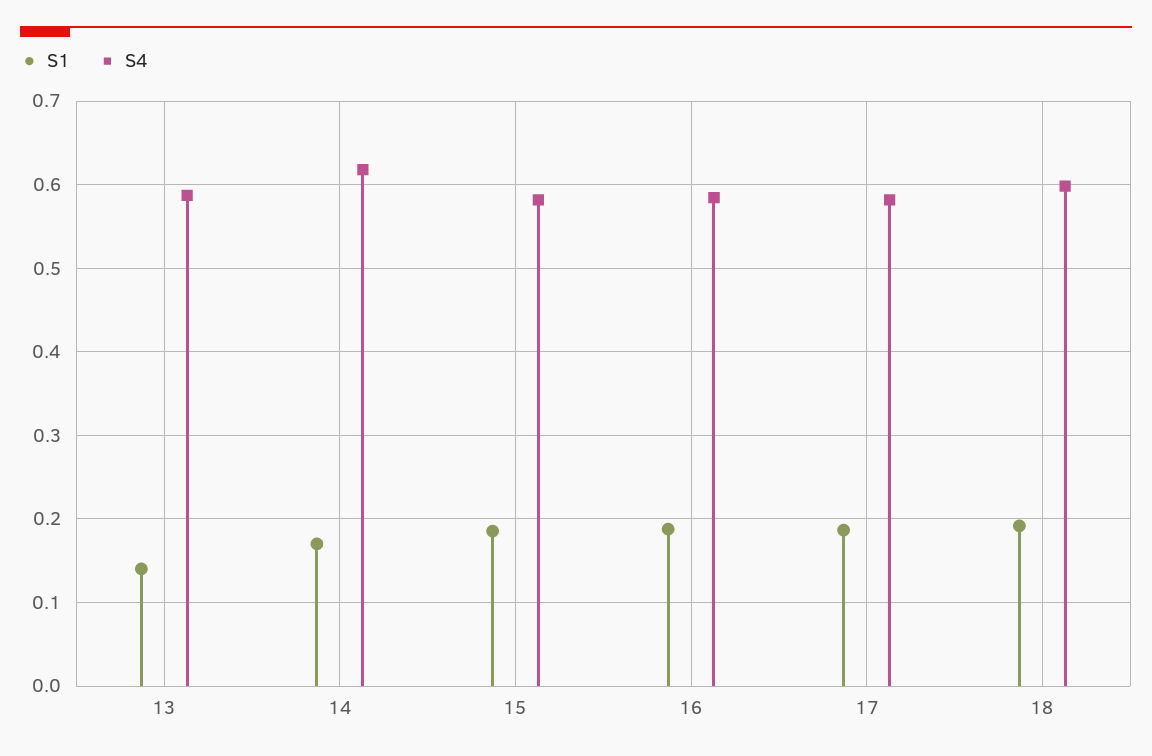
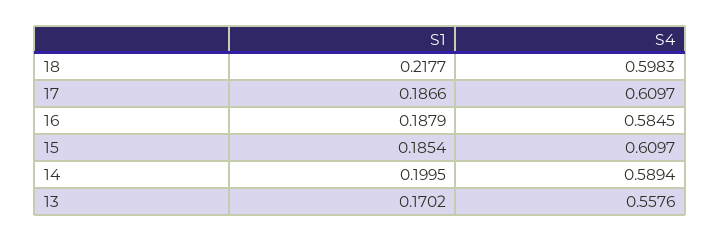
S1, 13: 0.14 -> 0.1702
S4, 13: 0.59 -> 0.5576
S1, 14: 0.17 -> 0.1995
S4, 14: 0.62 -> 0.5894
S4, 15: 0.58 -> 0.6097
S4, 17: 0.58 -> 0.6097
S1, 18: 0.19 -> 0.2177

